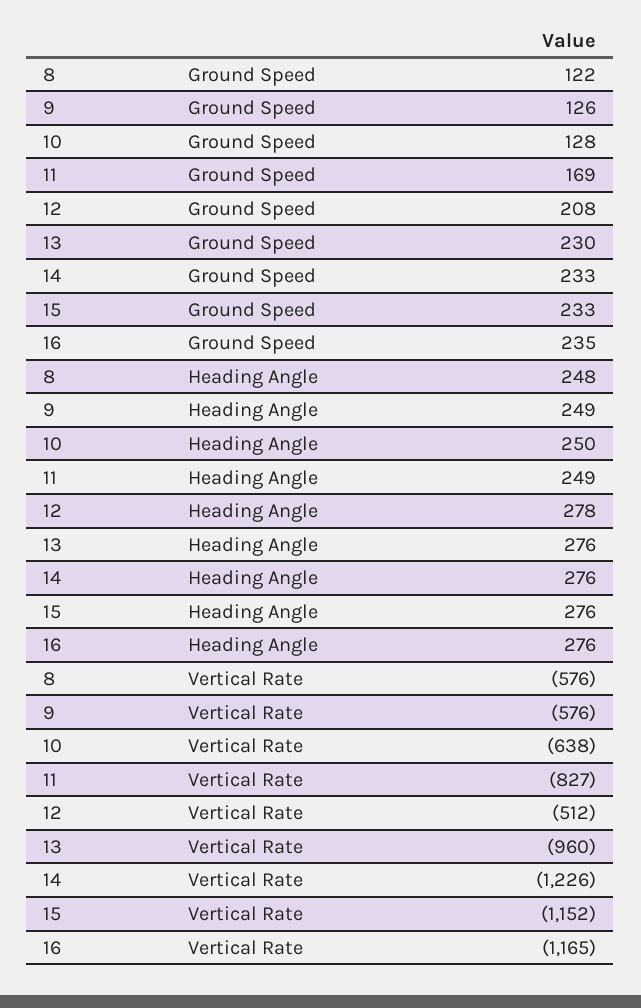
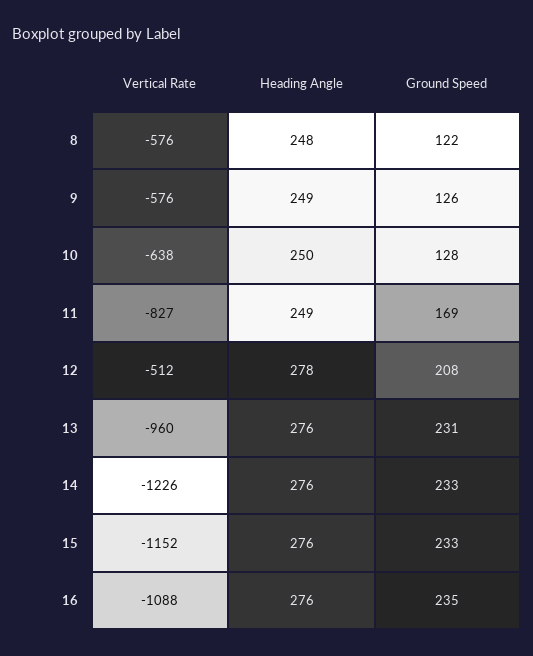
13, Ground Speed: 230 -> 231
16, Vertical Rate: -1165 -> -1088

